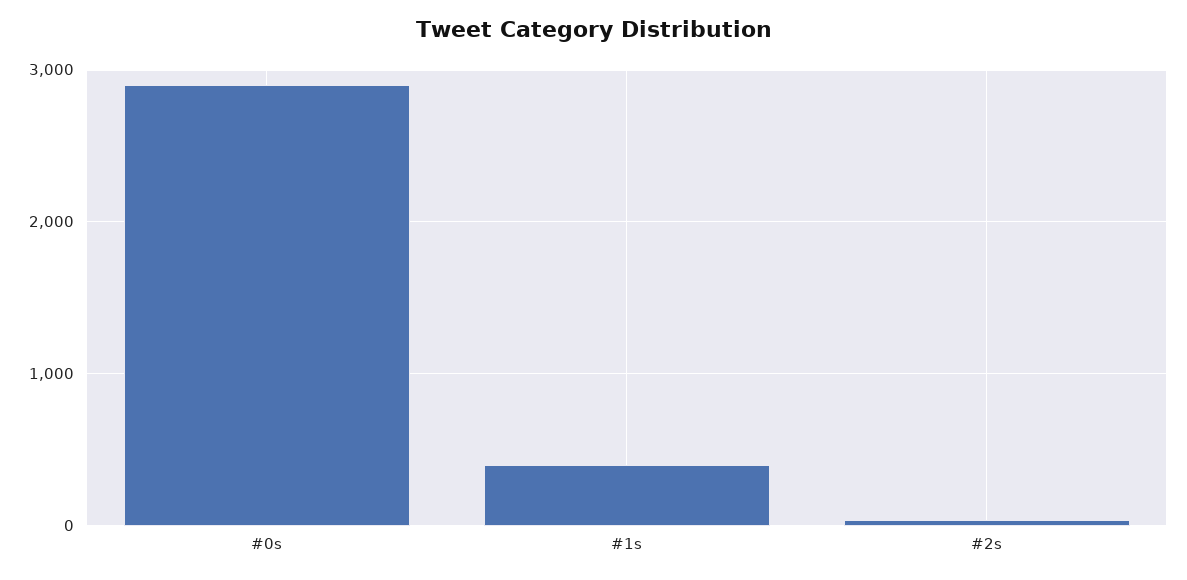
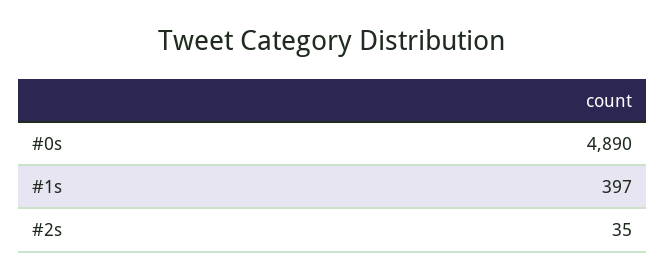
#0s: 2900 -> 4890

